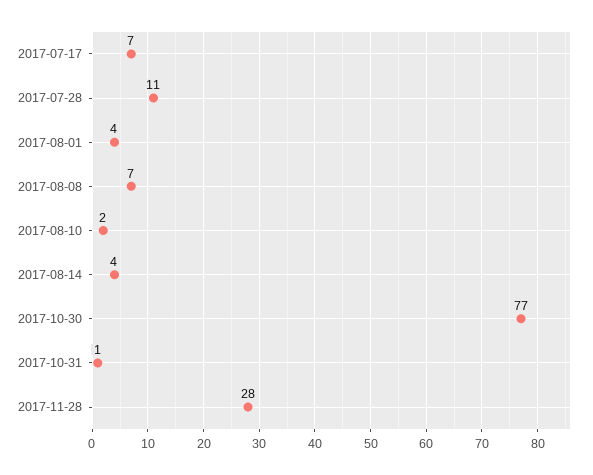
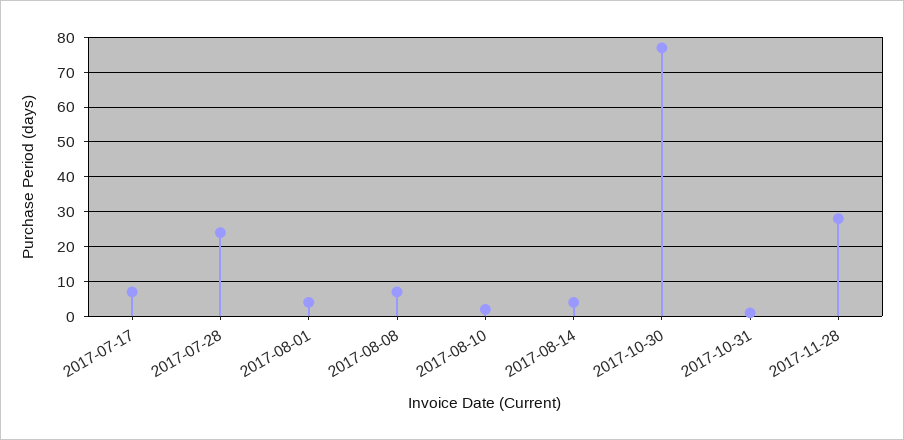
2017-07-28: 11 -> 25

